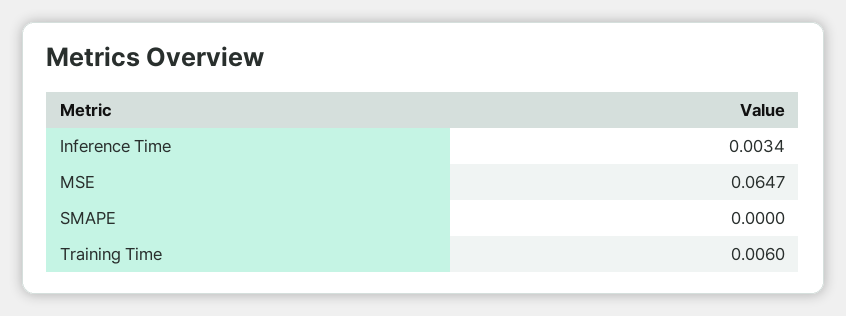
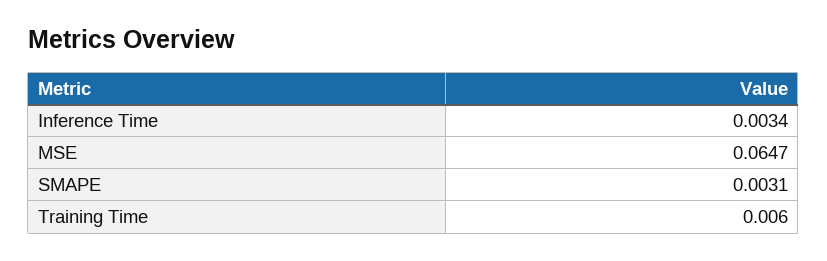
SMAPE: 0 -> 0.0031

